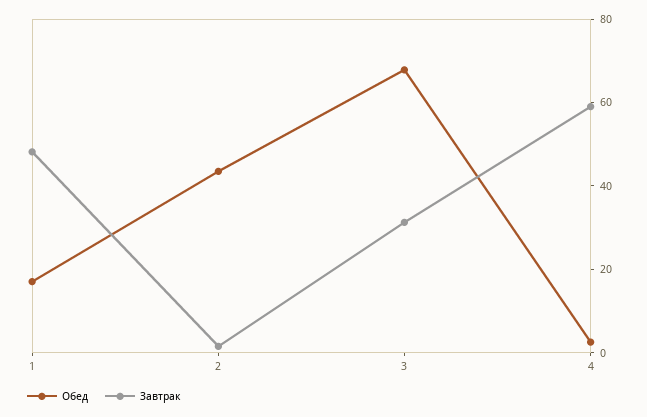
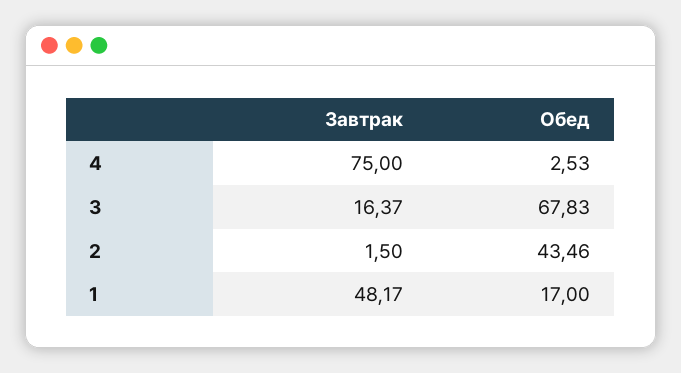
Завтрак, 3: 30 -> 16.37
Завтрак, 4: 60 -> 75

